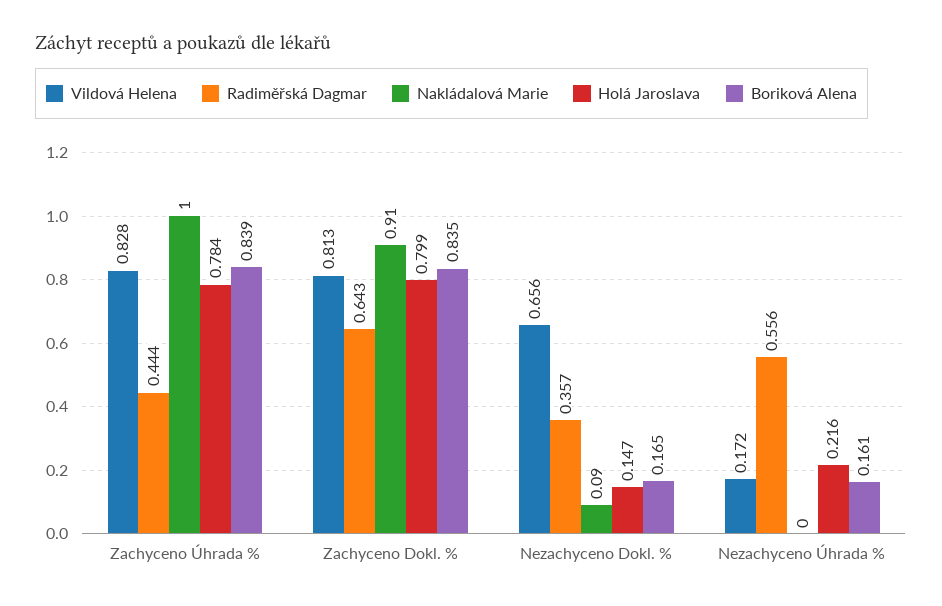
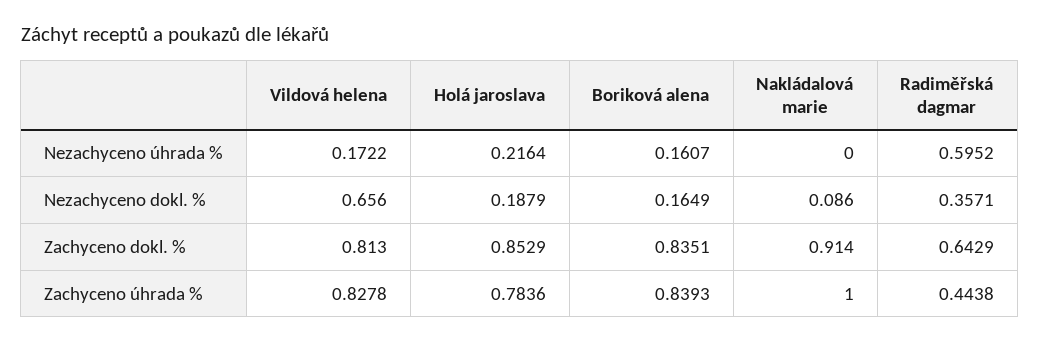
Holá Jaroslava, Zachyceno Dokl. %: 0.799 -> 0.8529
Holá Jaroslava, Nezachyceno Dokl. %: 0.147 -> 0.1879
Radiměřská Dagmar, Nezachyceno Úhrada %: 0.556 -> 0.5952

